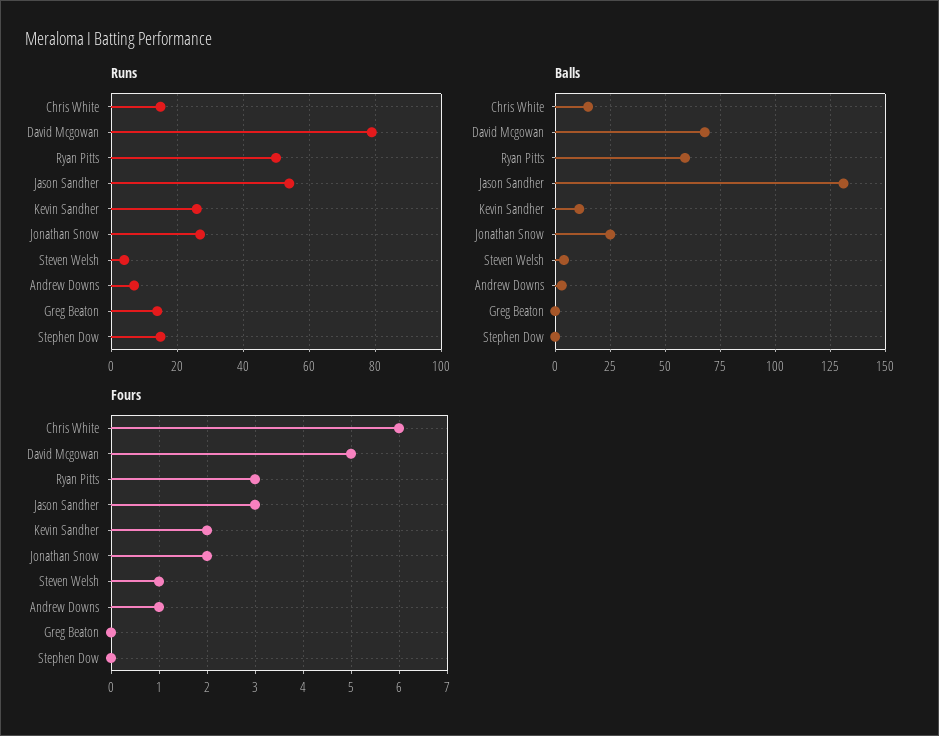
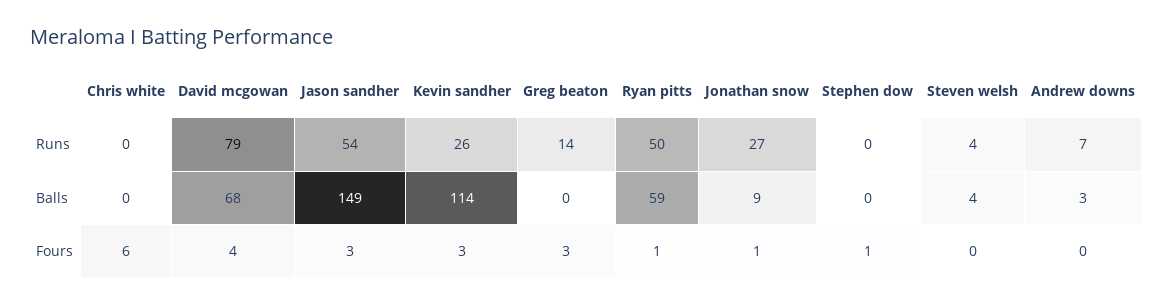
Runs, Chris White: 15 -> 0
Runs, Stephen Dow: 15 -> 0
Balls, Chris White: 15 -> 0
Balls, Jason Sandher: 130 -> 149
Balls, Kevin Sandher: 10 -> 114
Balls, Jonathan Snow: 25 -> 9
Fours, David Mcgowan: 5 -> 4
Fours, Ryan Pitts: 3 -> 1
Fours, Kevin Sandher: 2 -> 3
Fours, Jonathan Snow: 2 -> 1
Fours, Steven Welsh: 1 -> 0
Fours, Andrew Downs: 1 -> 0
Fours, Greg Beaton: 0 -> 3
Fours, Stephen Dow: 0 -> 1

